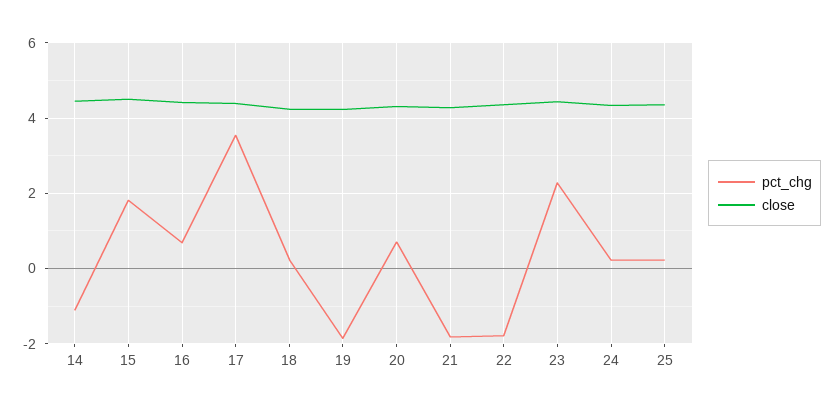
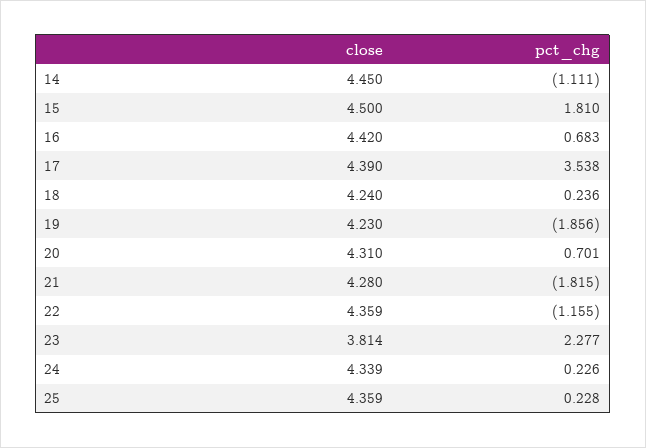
pct_chg, 22: -1.8 -> -1.155
close, 23: 4.4 -> 3.814

